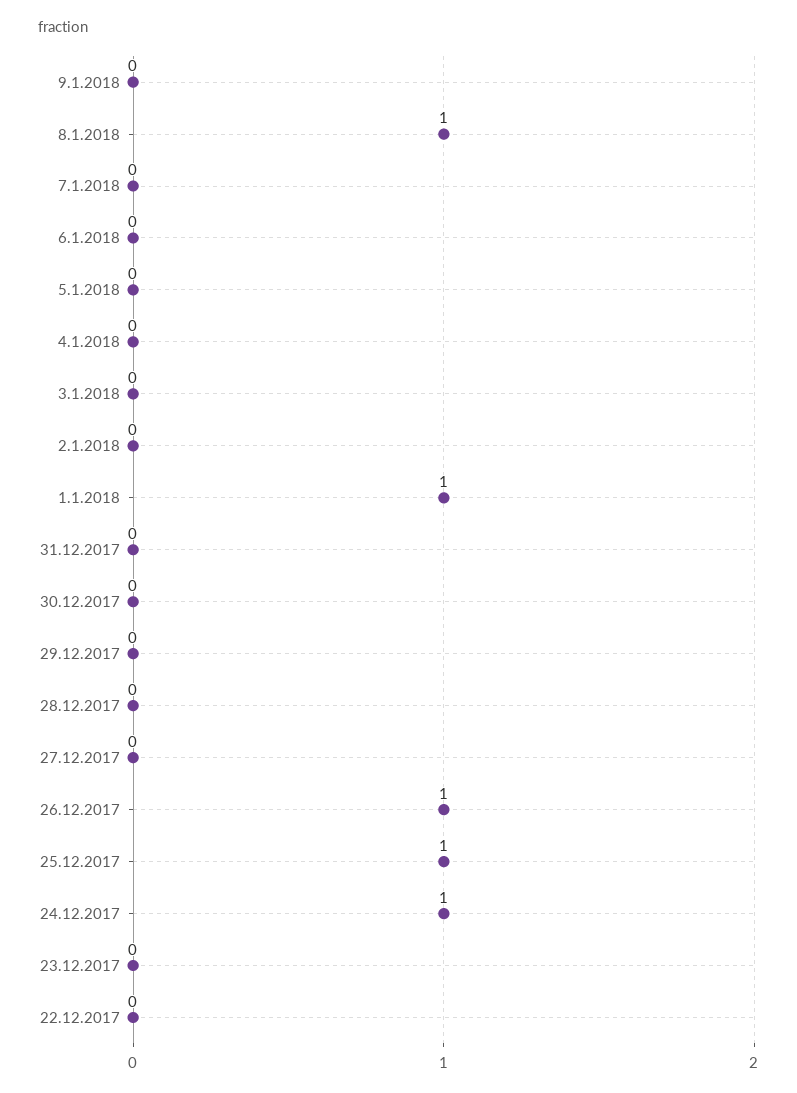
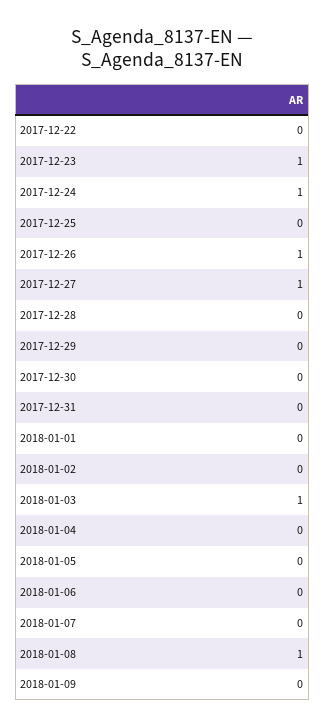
3.1.2018: 0 -> 1
1.1.2018: 1 -> 0
27.12.2017: 0 -> 1
25.12.2017: 1 -> 0
23.12.2017: 0 -> 1

